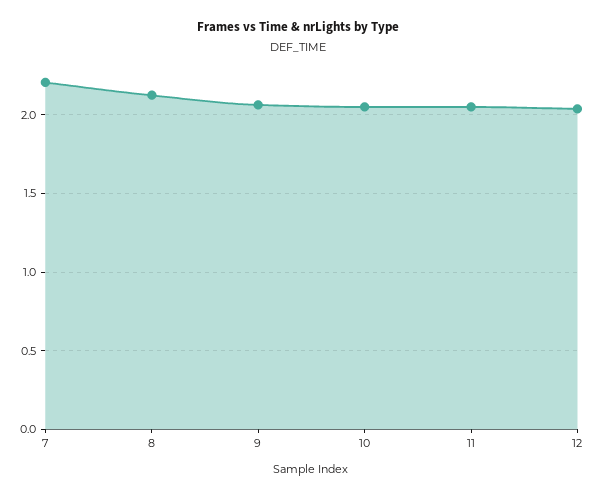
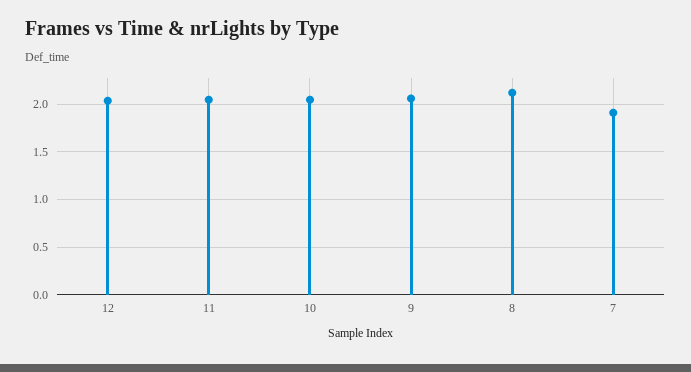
7: 2.2 -> 1.9

